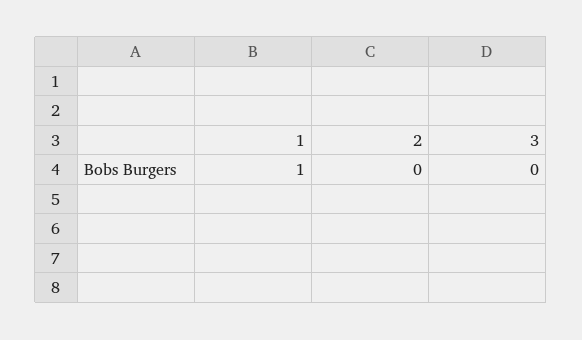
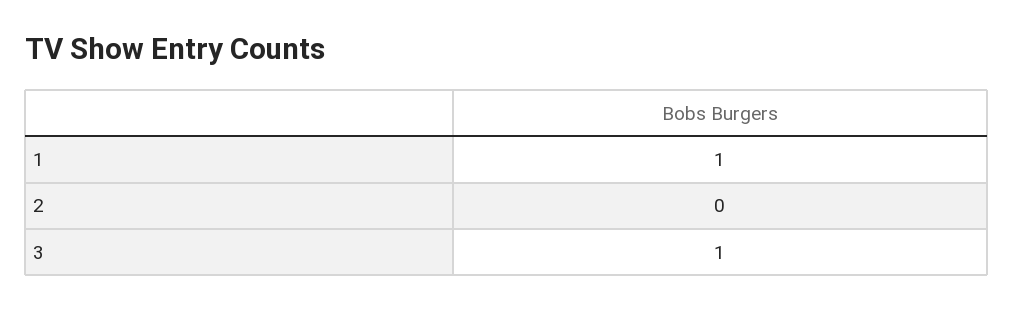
3: 0 -> 1

